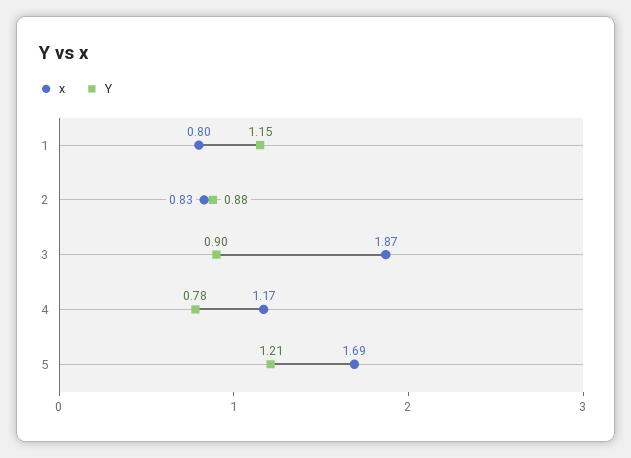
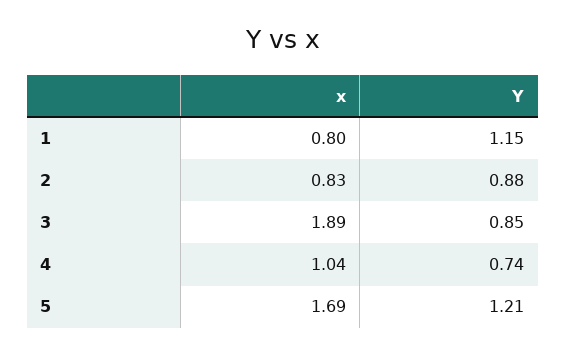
x, 3: 1.87 -> 1.89
Y, 3: 0.9 -> 0.85
x, 4: 1.17 -> 1.04
Y, 4: 0.78 -> 0.74

